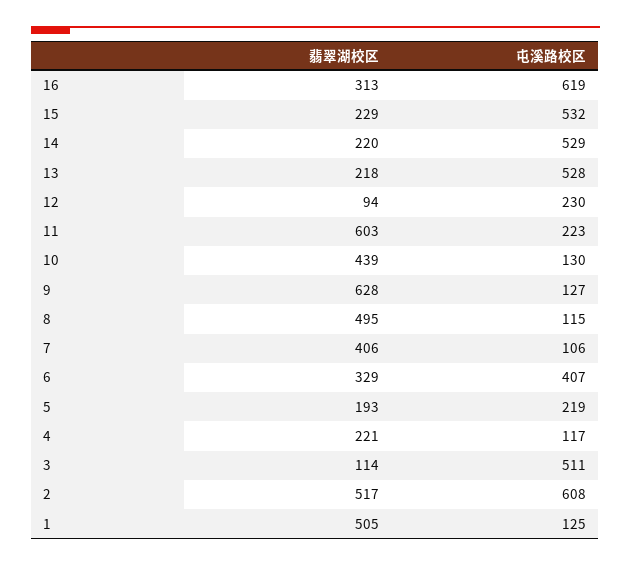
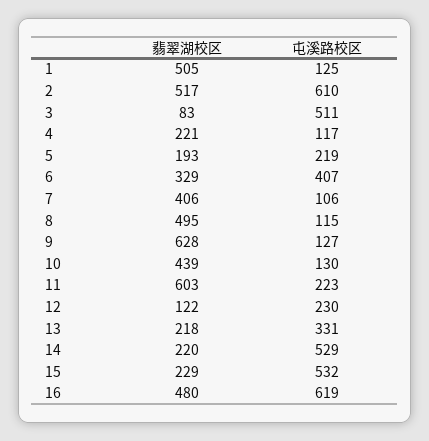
翡翠湖校区, 16: 313 -> 480
屯溪路校区, 13: 528 -> 331
翡翠湖校区, 12: 94 -> 122
翡翠湖校区, 3: 114 -> 83
屯溪路校区, 2: 608 -> 610

